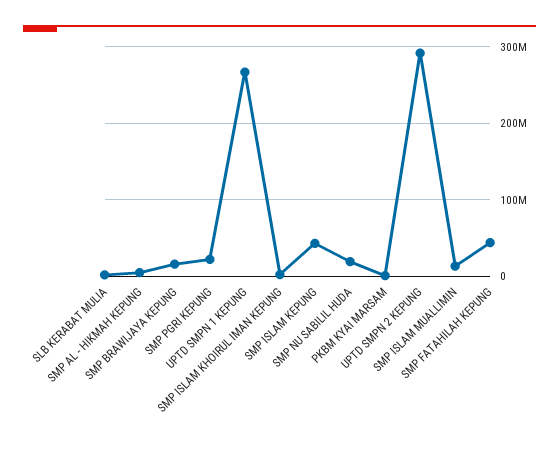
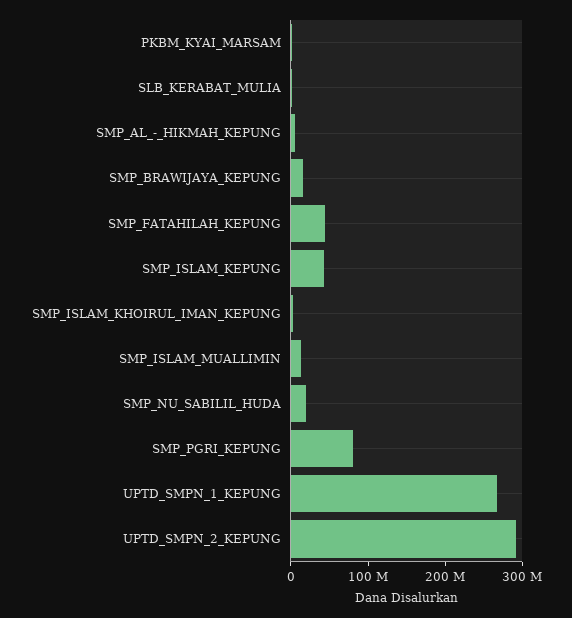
SMP PGRI KEPUNG: 20000000 -> 80000000

